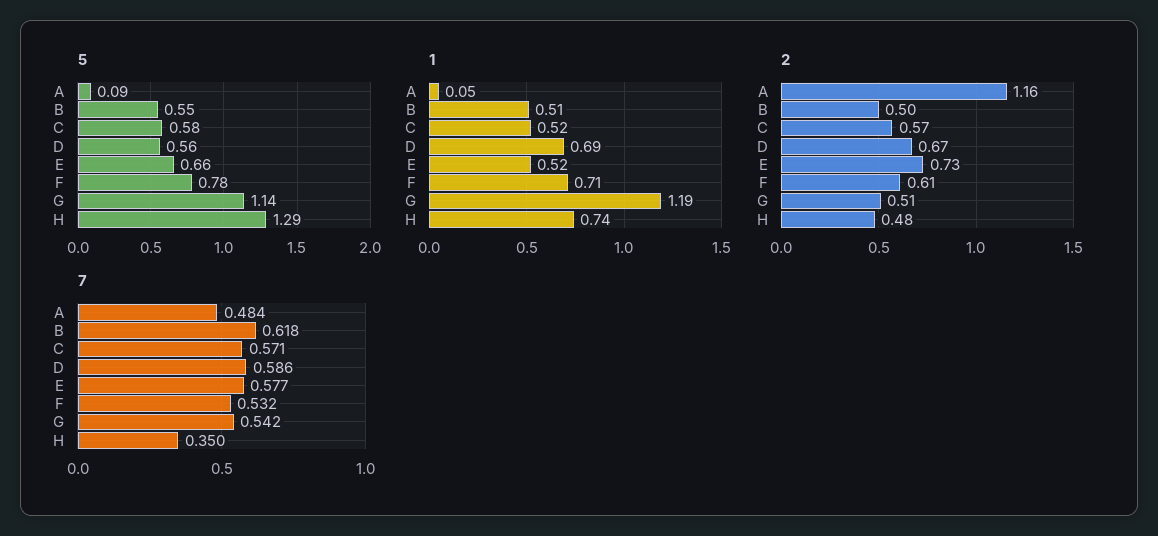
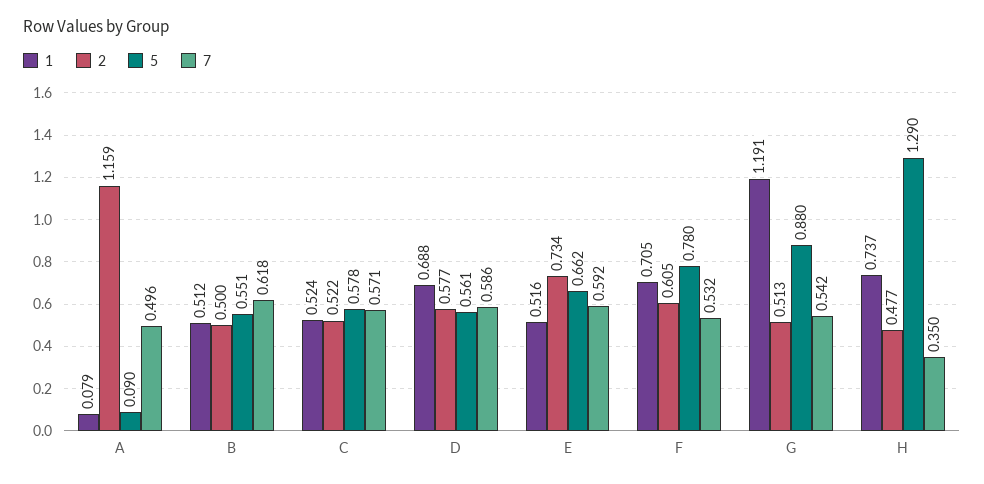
5, G: 1.14 -> 0.88
1, A: 0.05 -> 0.079
2, C: 0.57 -> 0.522
2, D: 0.67 -> 0.577
7, A: 0.484 -> 0.496
7, E: 0.577 -> 0.592

